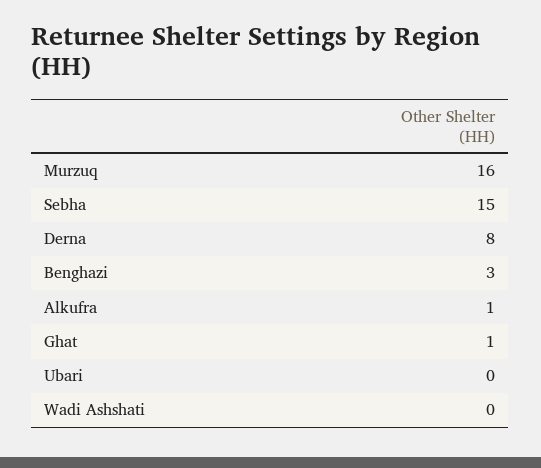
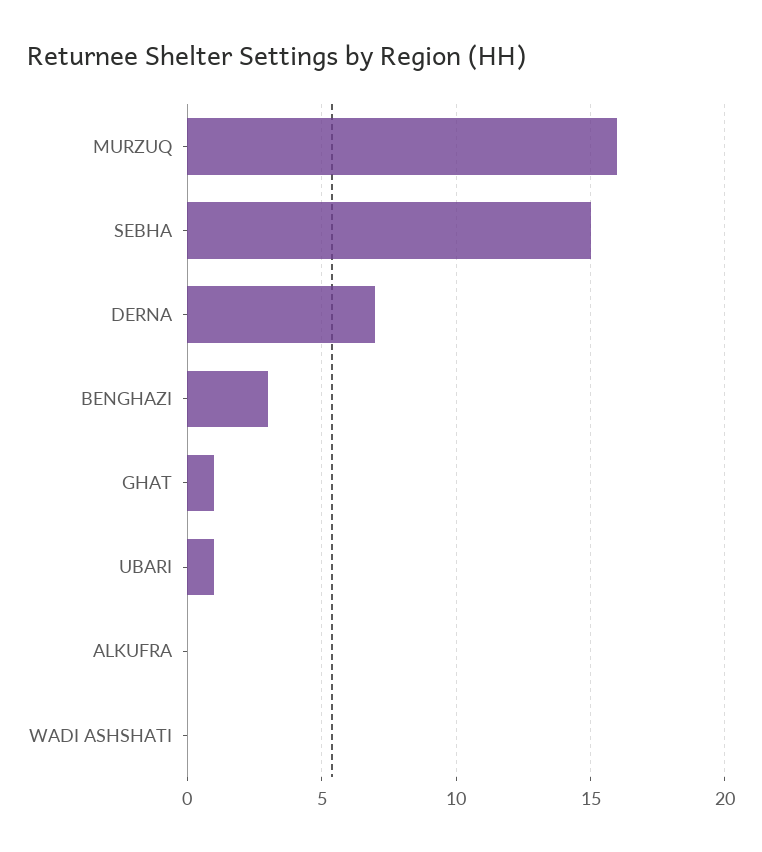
Derna: 8 -> 7
Alkufra: 1 -> 0
Ubari: 0 -> 1

